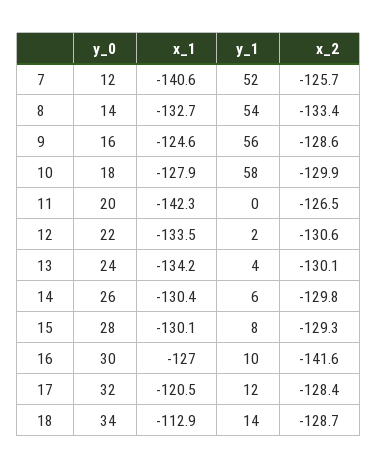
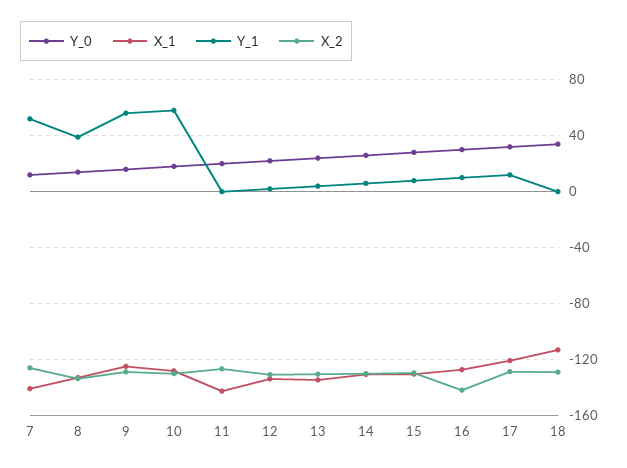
y_1, 8: 54 -> 40
y_1, 18: 14 -> 0

